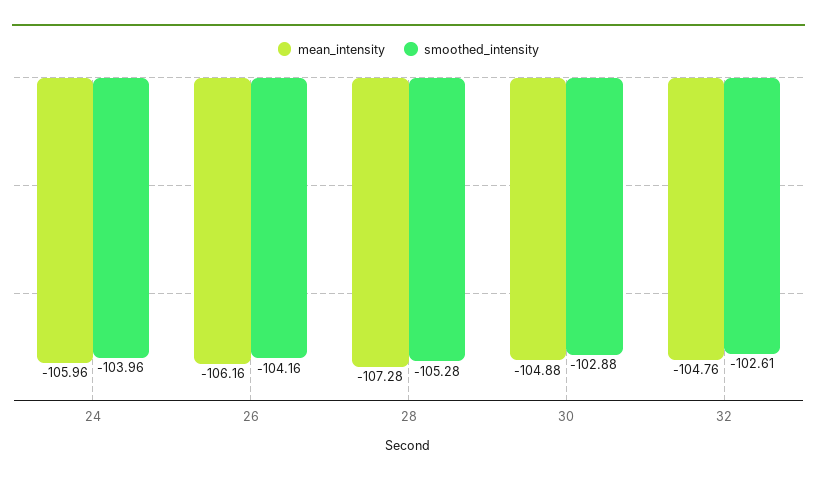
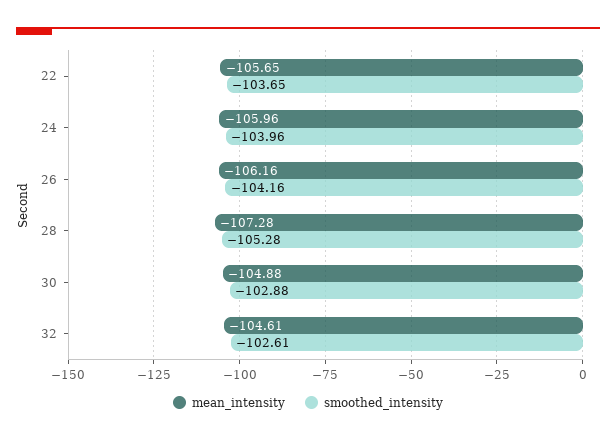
mean_intensity, 32: -104.76 -> -104.61
mean_intensity, 22: none -> -105.65
smoothed_intensity, 22: none -> -103.65

